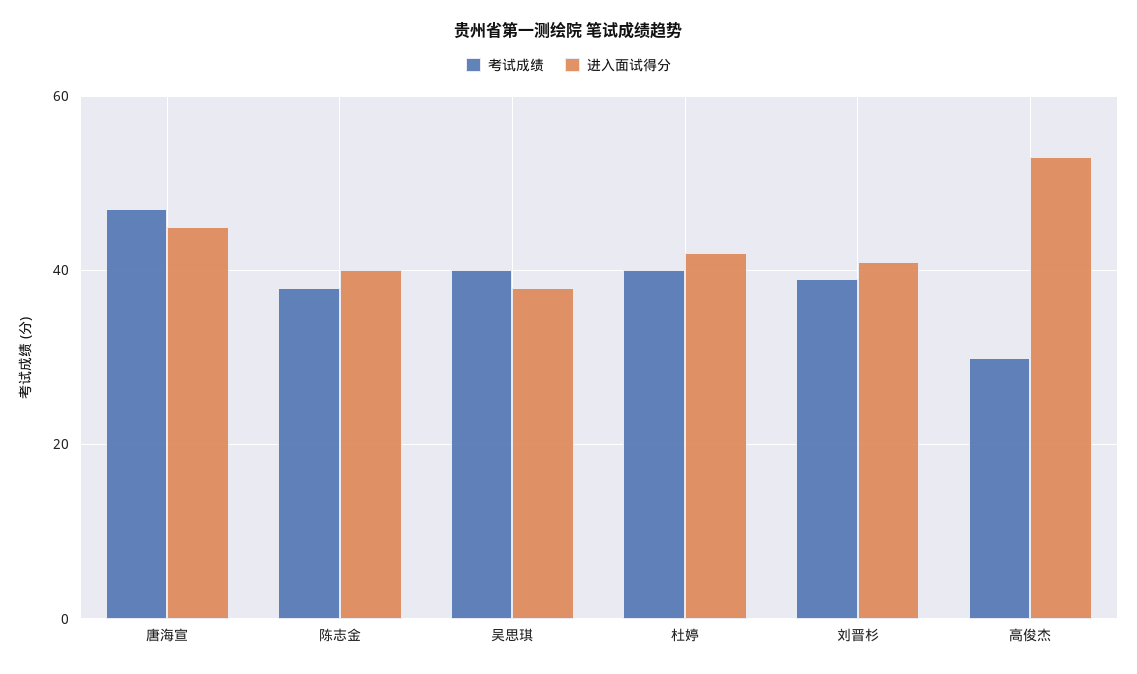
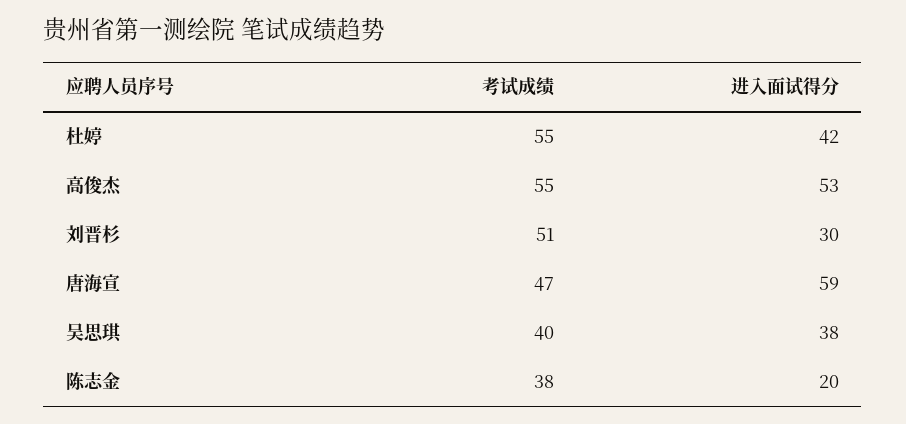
进入面试得分, 唐海宣: 45 -> 59
进入面试得分, 陈志金: 40 -> 20
考试成绩, 杜婷: 40 -> 55
考试成绩, 刘晋杉: 40 -> 51
进入面试得分, 刘晋杉: 40 -> 30
考试成绩, 高俊杰: 30 -> 55

